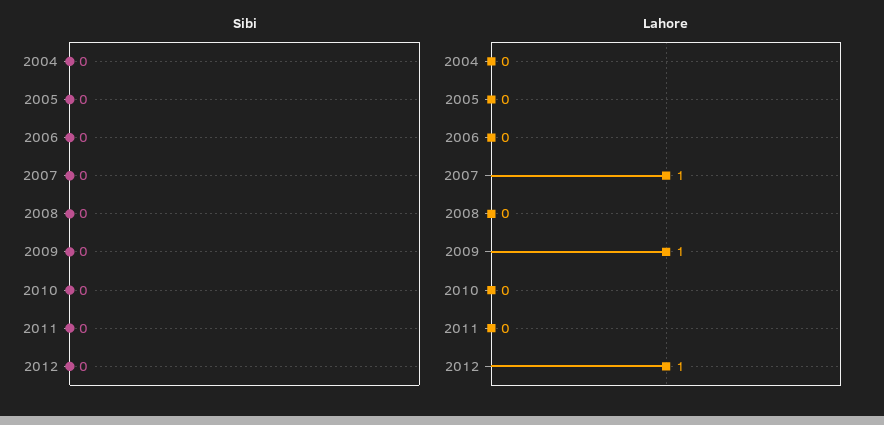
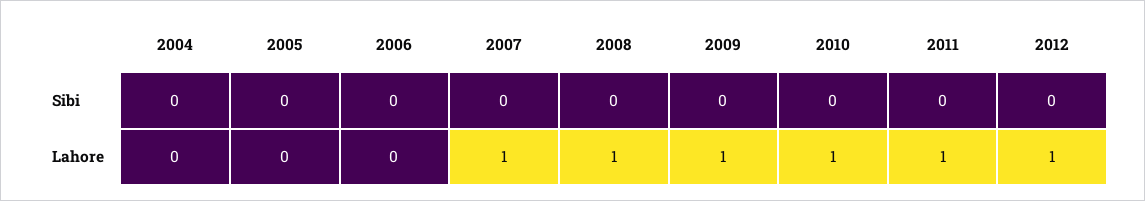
Lahore, 2008: 0 -> 1
Lahore, 2010: 0 -> 1
Lahore, 2011: 0 -> 1

